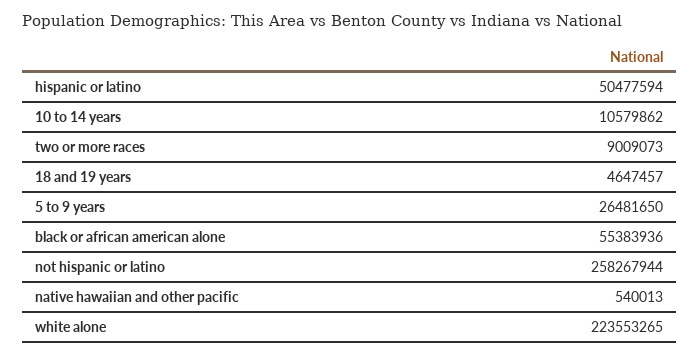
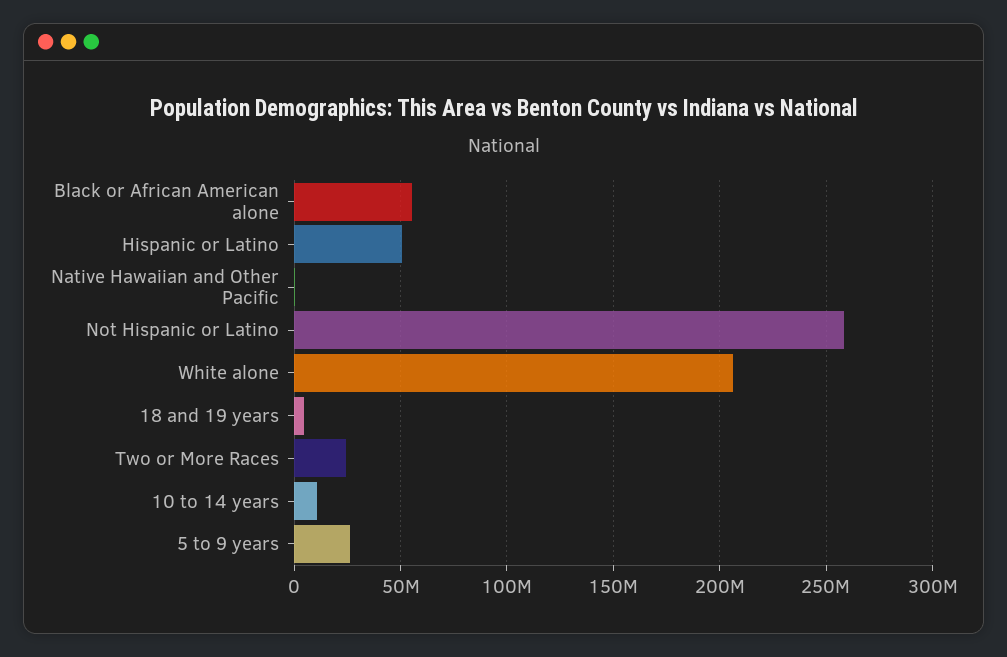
two or more races: 9009073 -> 25000000
white alone: 223553265 -> 205000000

